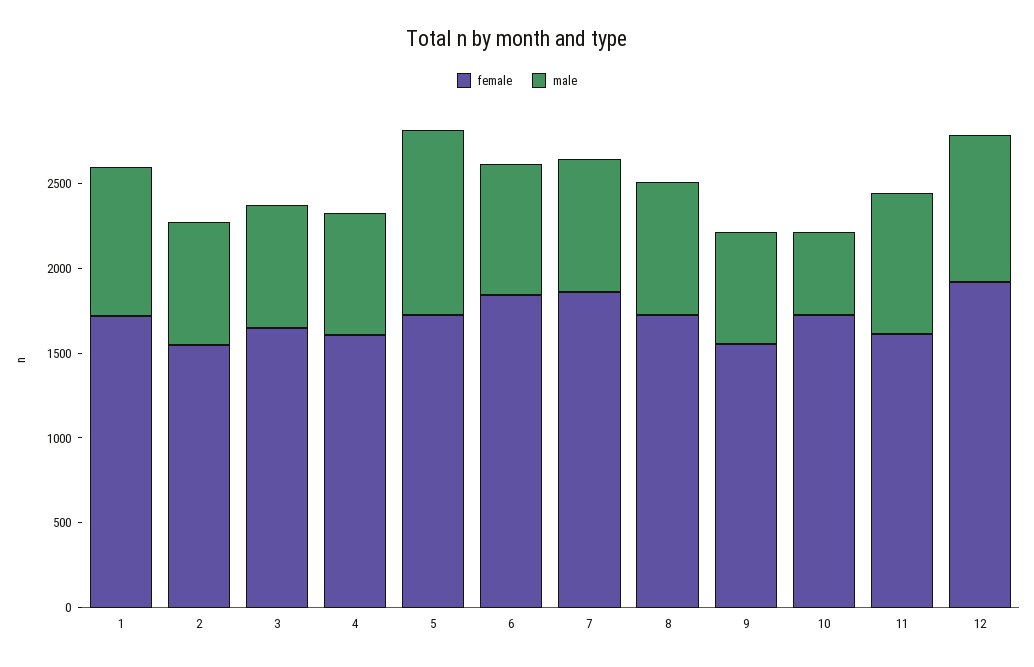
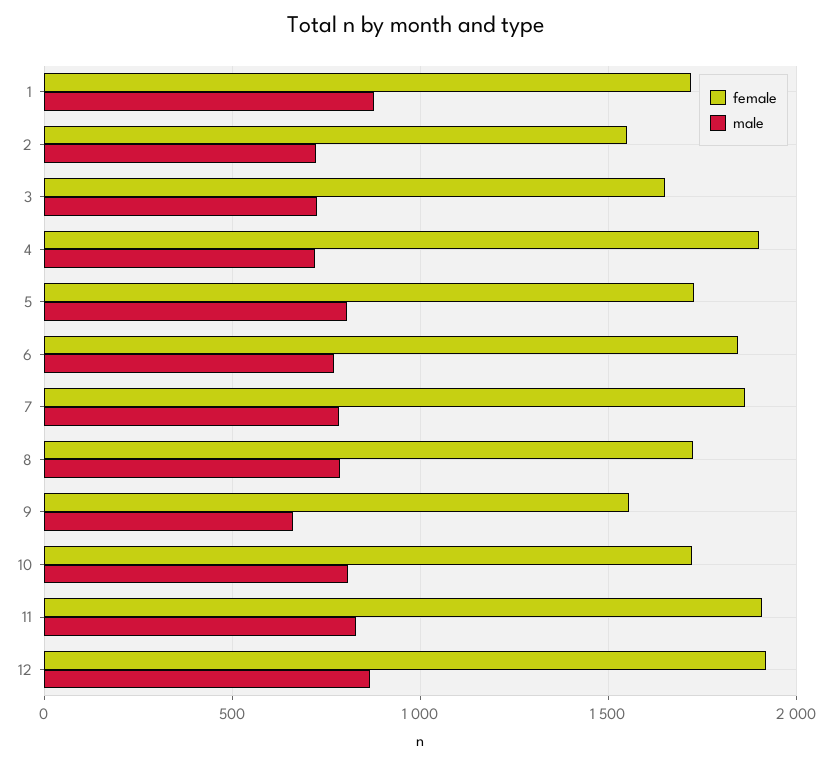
female, 4: 1600 -> 1900
male, 5: 1100 -> 800
male, 10: 500 -> 800
female, 11: 1600 -> 1900

